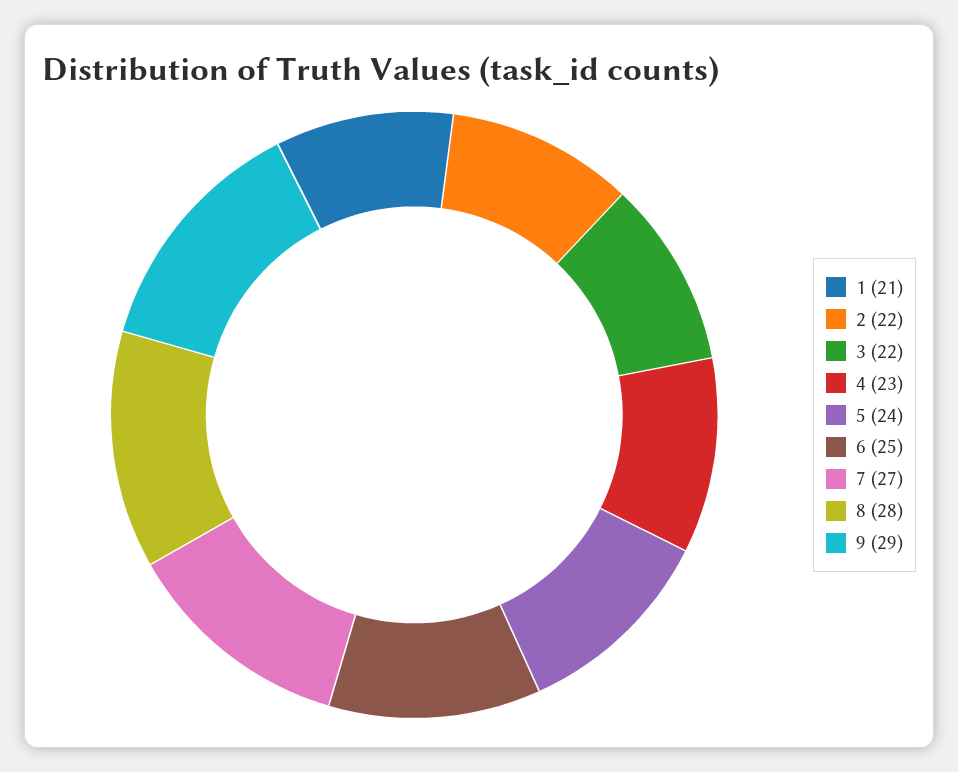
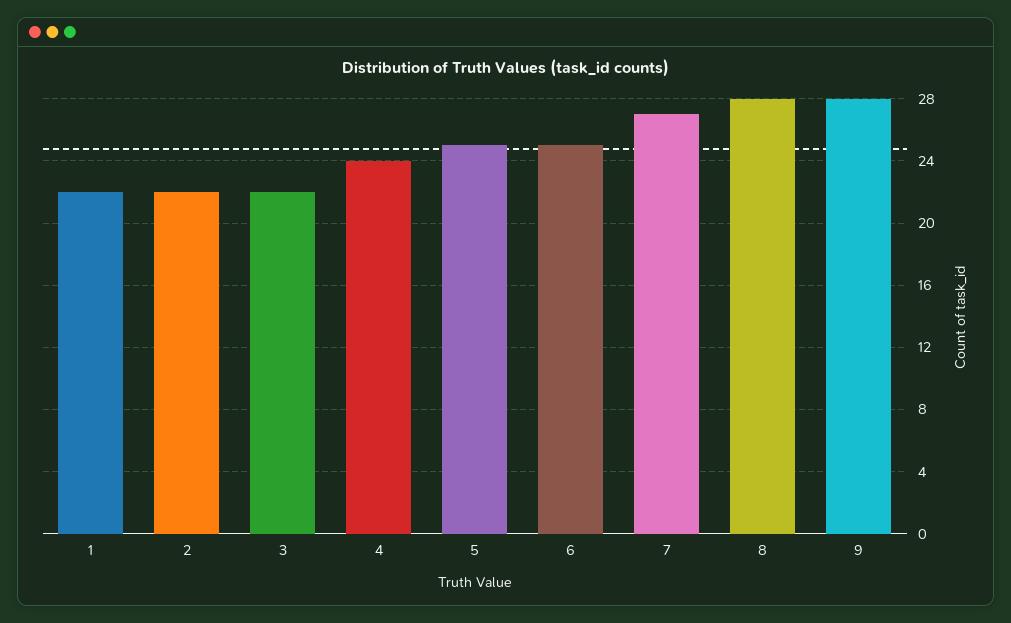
1: 21 -> 22
4: 23 -> 24
5: 24 -> 25
9: 29 -> 28

